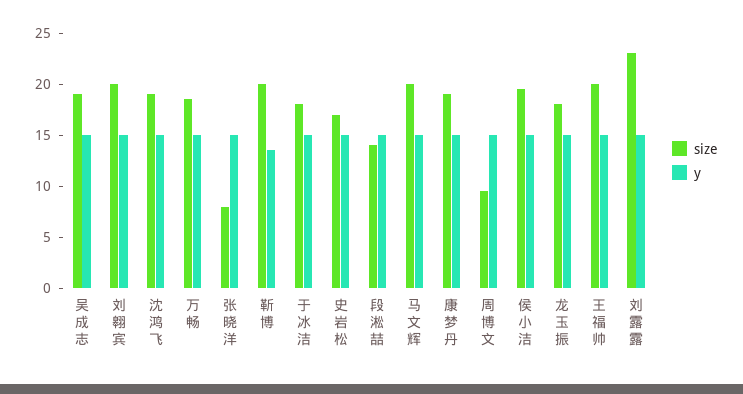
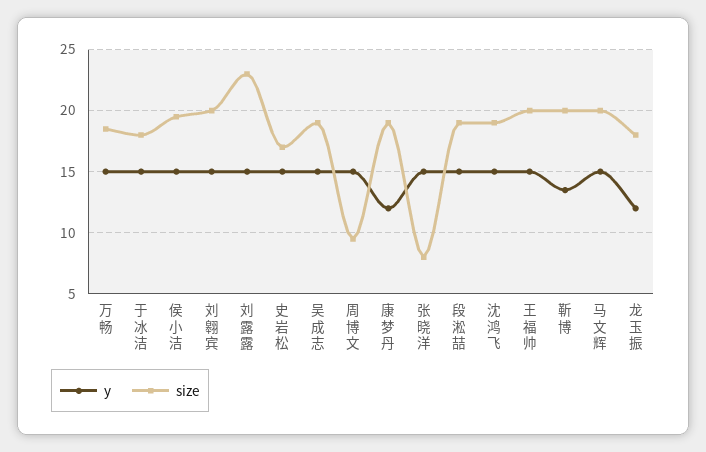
size, 段淞喆: 14 -> 19
y, 康梦丹: 15 -> 12
y, 龙玉振: 15 -> 12

